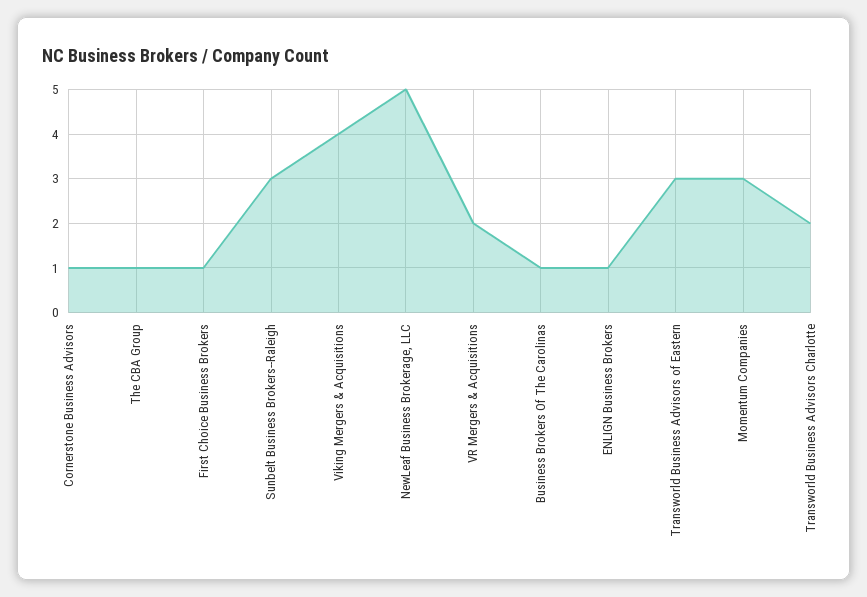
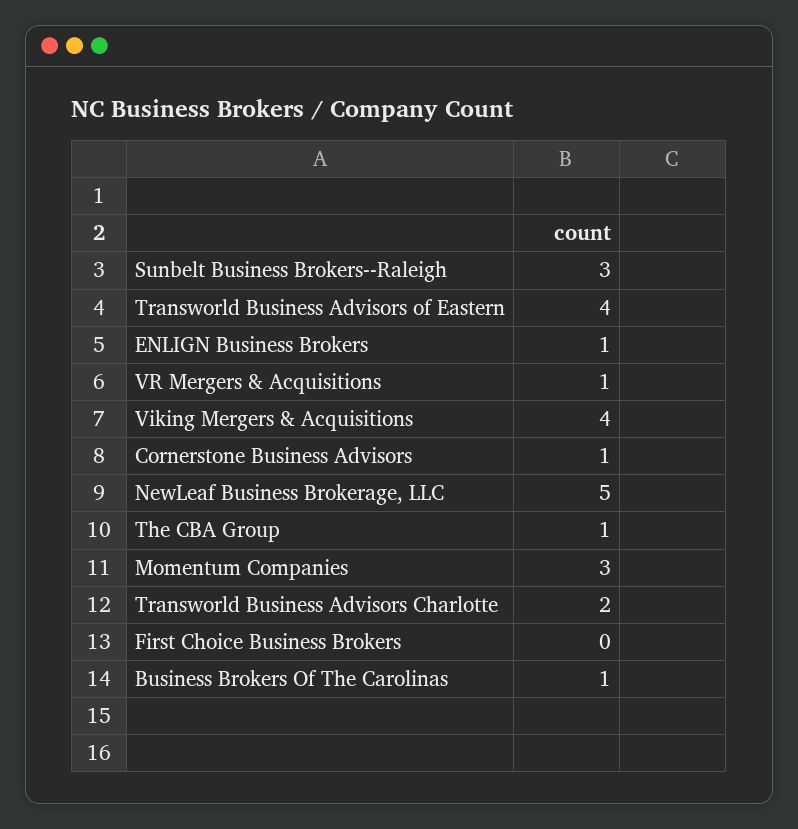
First Choice Business Brokers: 1 -> 0
VR Mergers & Acquisitions: 2 -> 1
Transworld Business Advisors of Eastern: 3 -> 4

